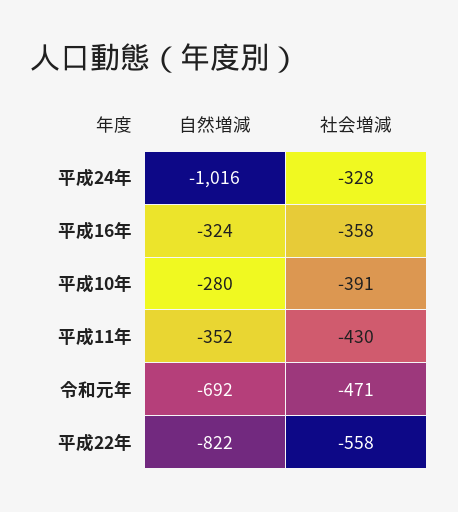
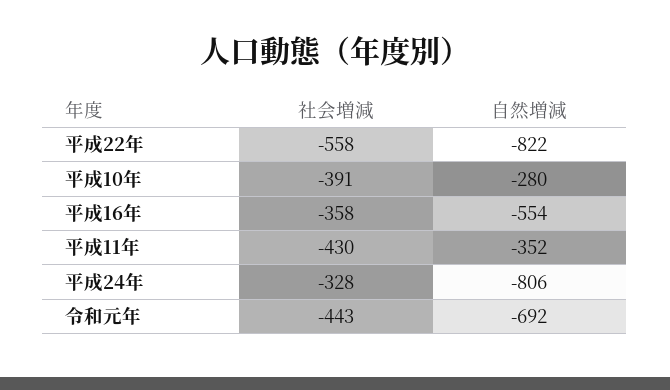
自然増減, 平成24年: -1016 -> -806
自然増減, 平成16年: -324 -> -554
社会増減, 令和元年: -471 -> -443

